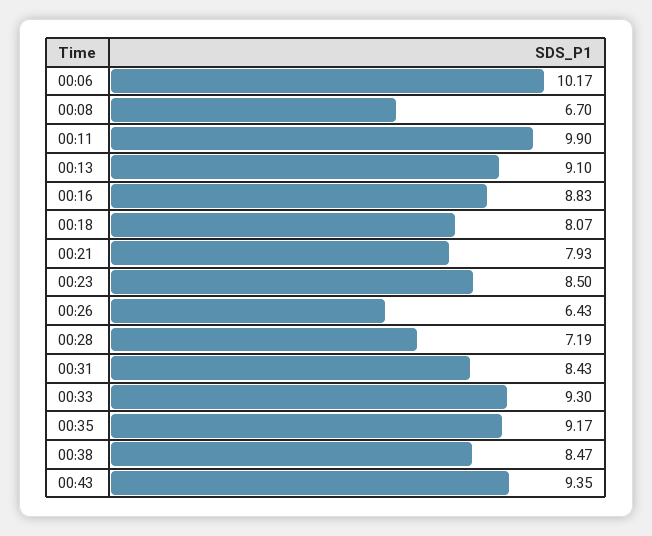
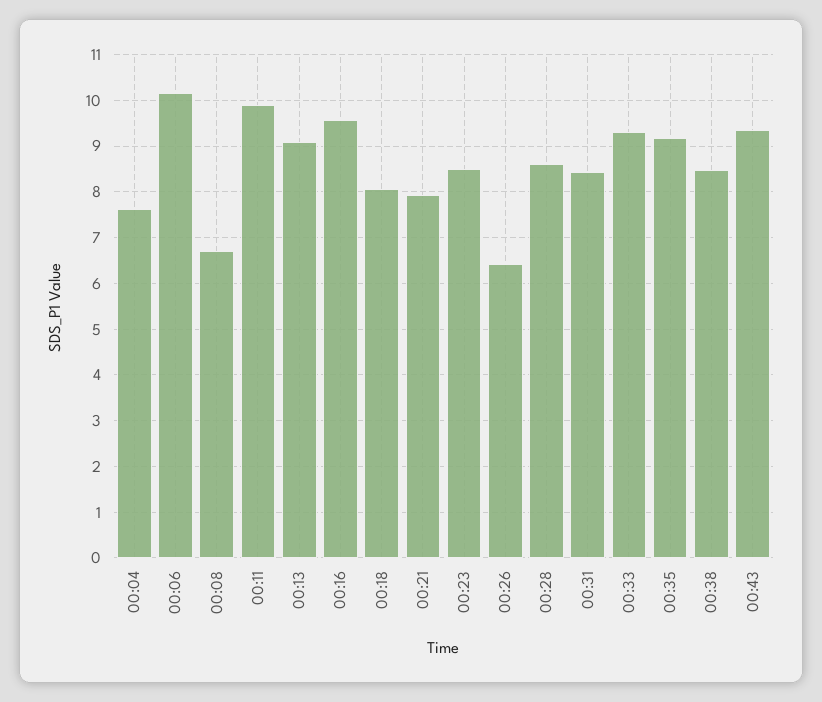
00:16: 8.83 -> 9.6
00:28: 7.19 -> 8.6
00:04: none -> 7.6

